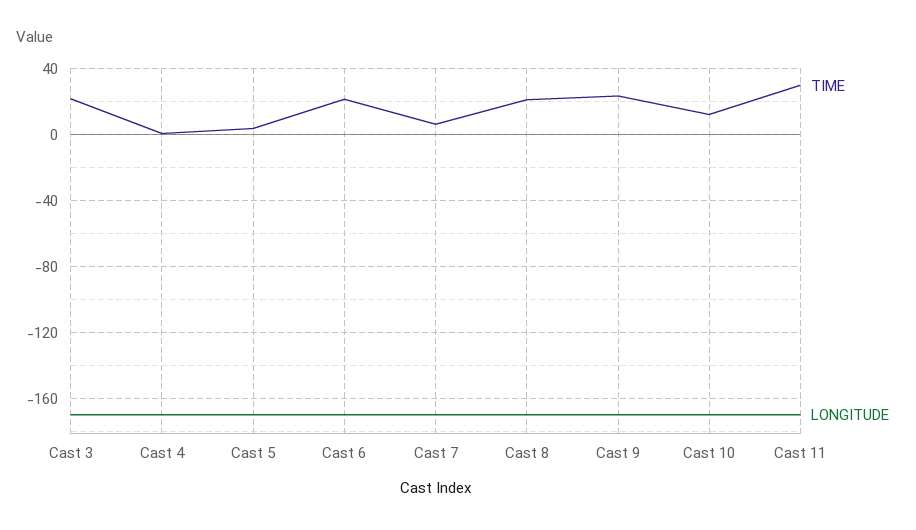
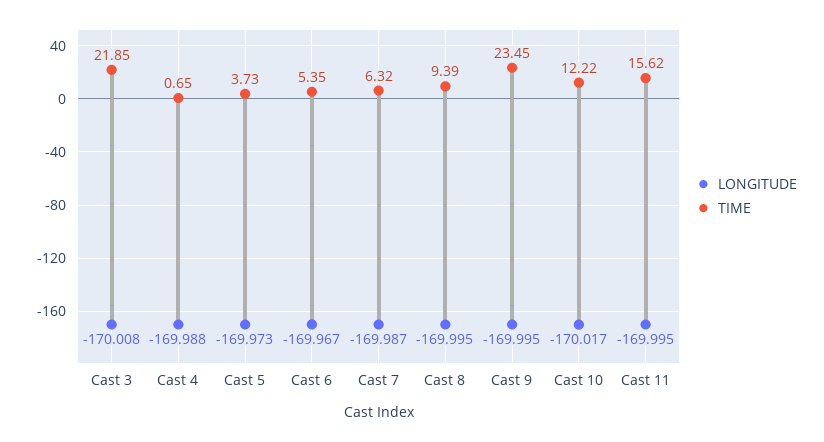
TIME, Cast 6: 20 -> 5.35
TIME, Cast 8: 20 -> 9.39
TIME, Cast 11: 30 -> 15.62

